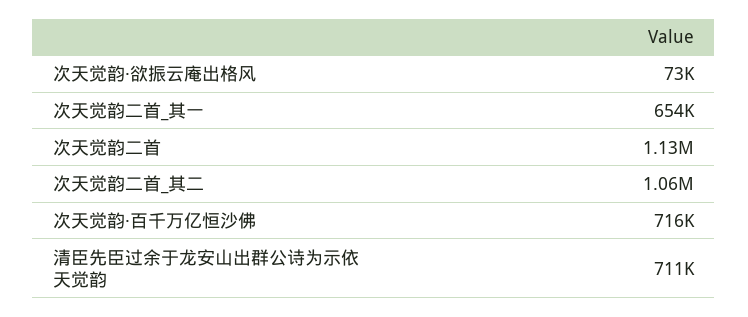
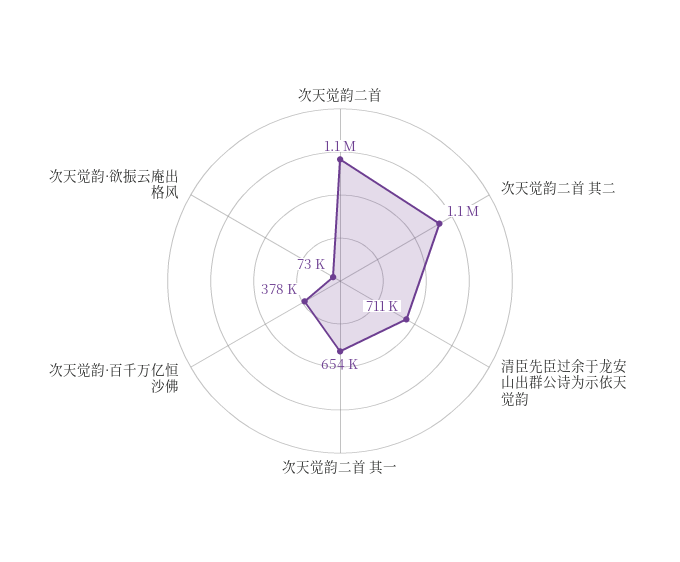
次天觉韵·百千万亿恒沙佛: 716000 -> 378000

